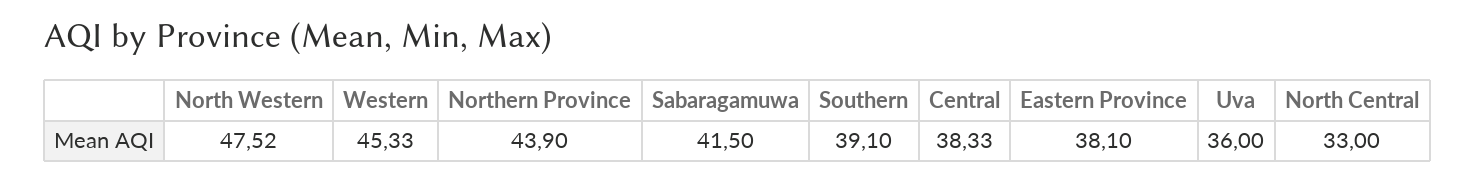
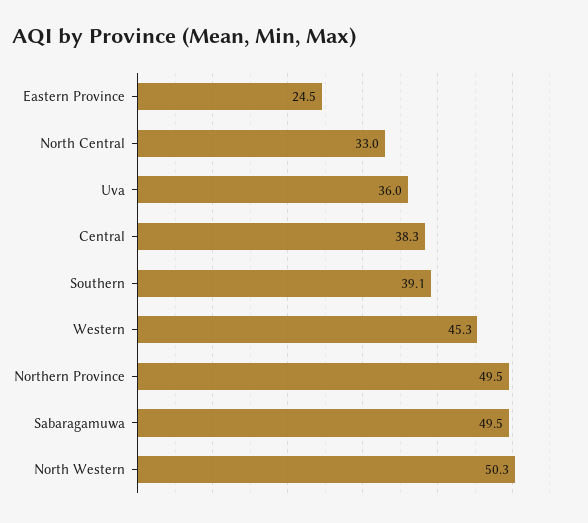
North Western: 47.52 -> 50.3
Northern Province: 43.9 -> 49.5
Sabaragamuwa: 41.5 -> 49.5
Eastern Province: 38.1 -> 24.5

